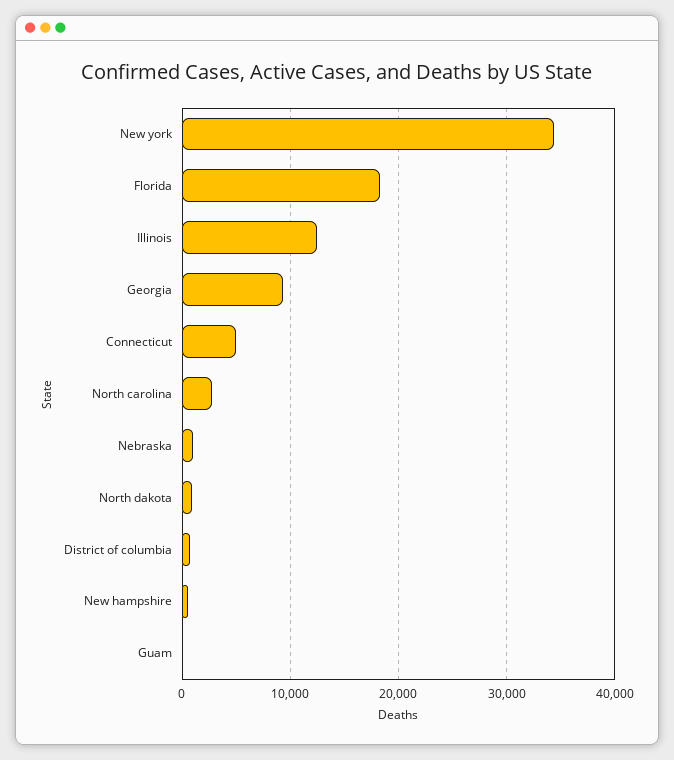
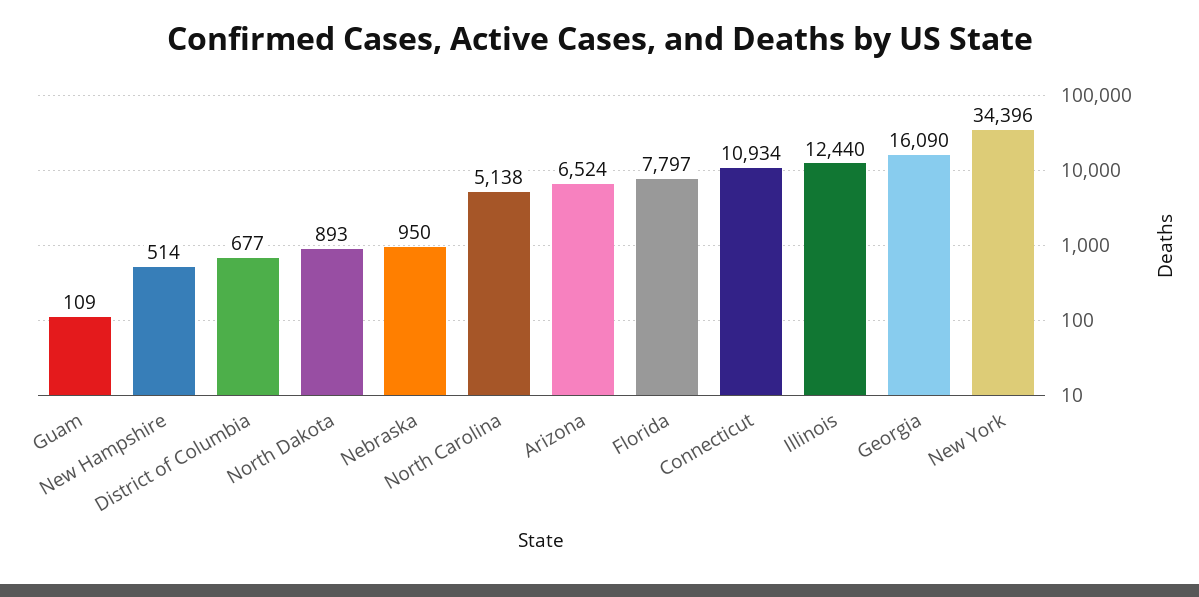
Florida: 18000 -> 7797
Georgia: 9000 -> 16090
Connecticut: 5000 -> 10934
North carolina: 3000 -> 5138
Arizona: none -> 6524

